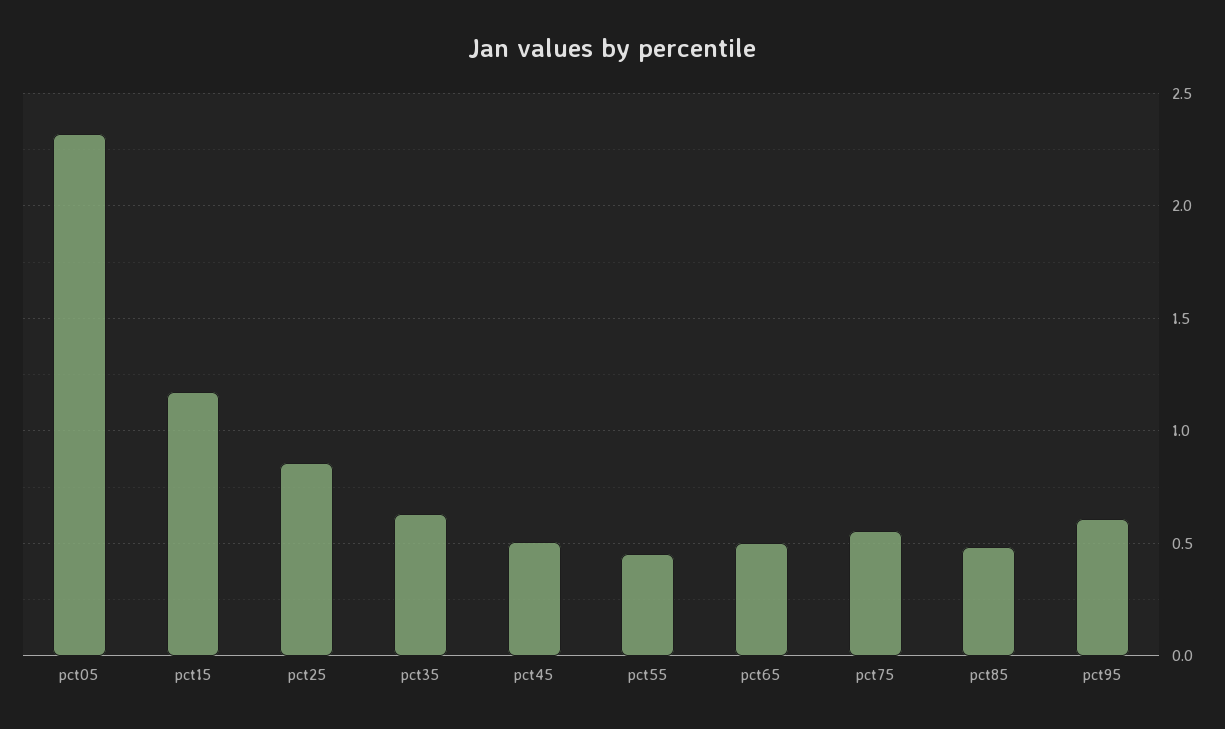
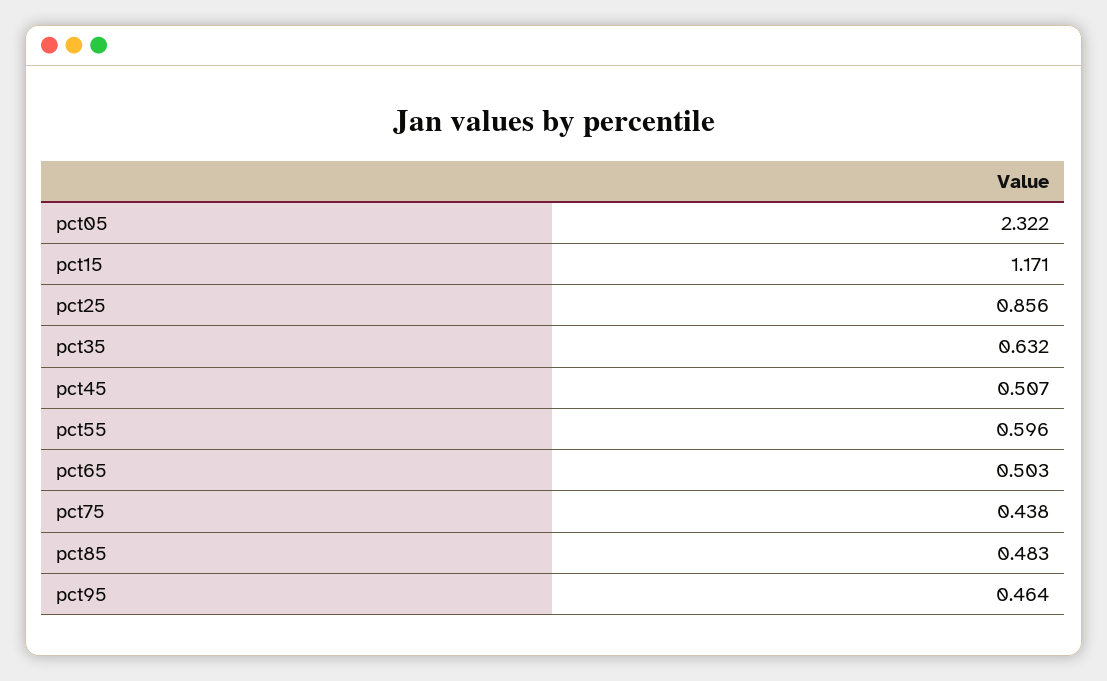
pct55: 0.45 -> 0.596
pct75: 0.55 -> 0.438
pct95: 0.6 -> 0.464

